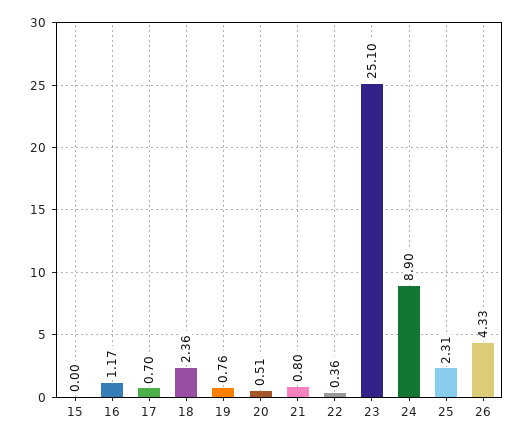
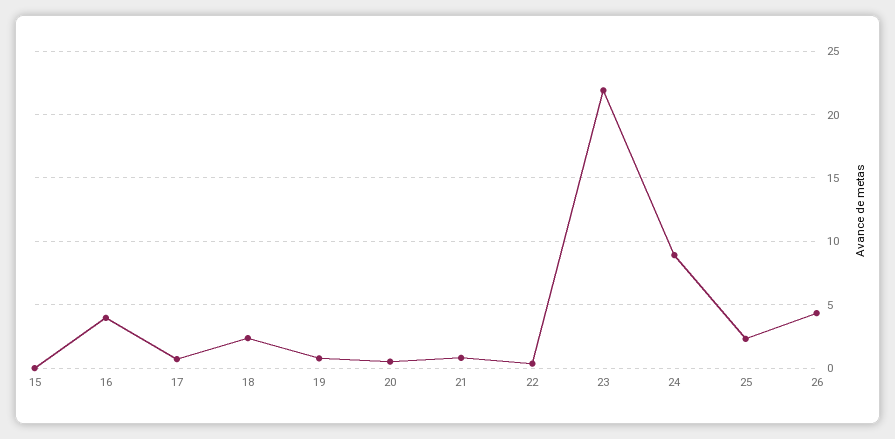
16: 1.17 -> 4
23: 25.1 -> 22

